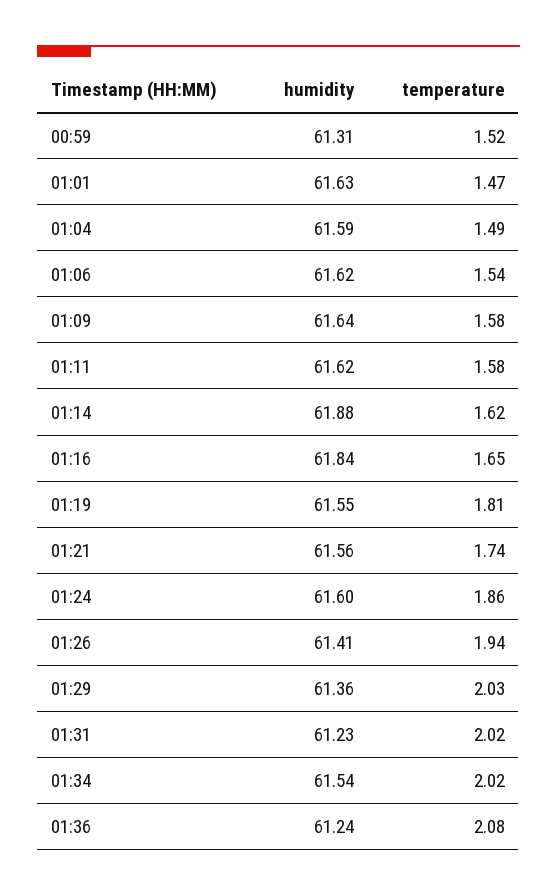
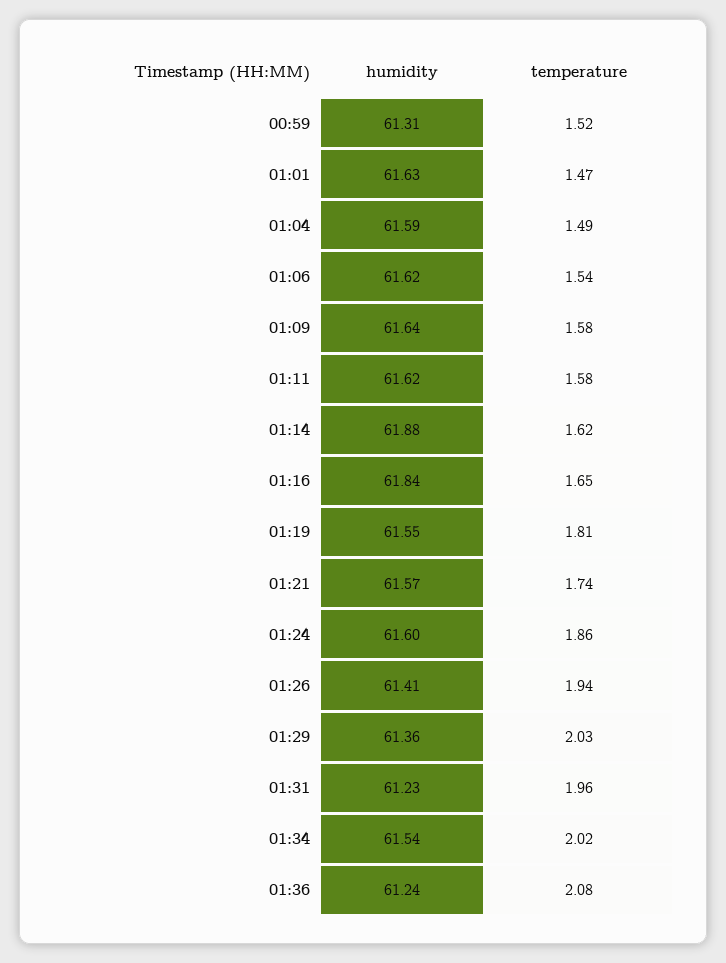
humidity, 01:21: 61.56 -> 61.57
temperature, 01:31: 2.02 -> 1.96

